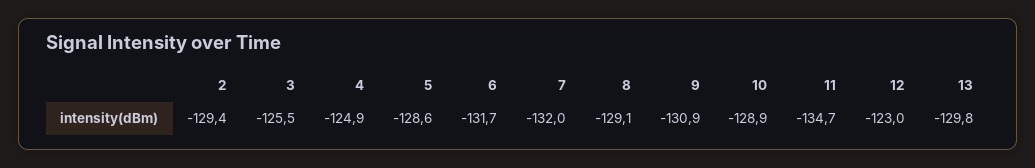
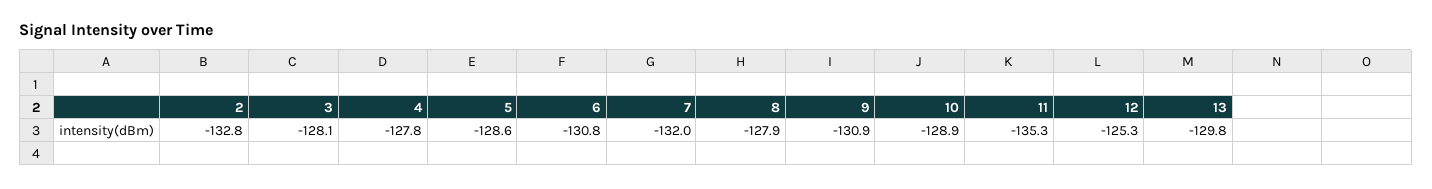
2: -129.4 -> -132.8
3: -125.5 -> -128.1
4: -124.9 -> -127.8
6: -131.7 -> -130.8
8: -129.1 -> -127.9
11: -134.7 -> -135.3
12: -123 -> -125.3

